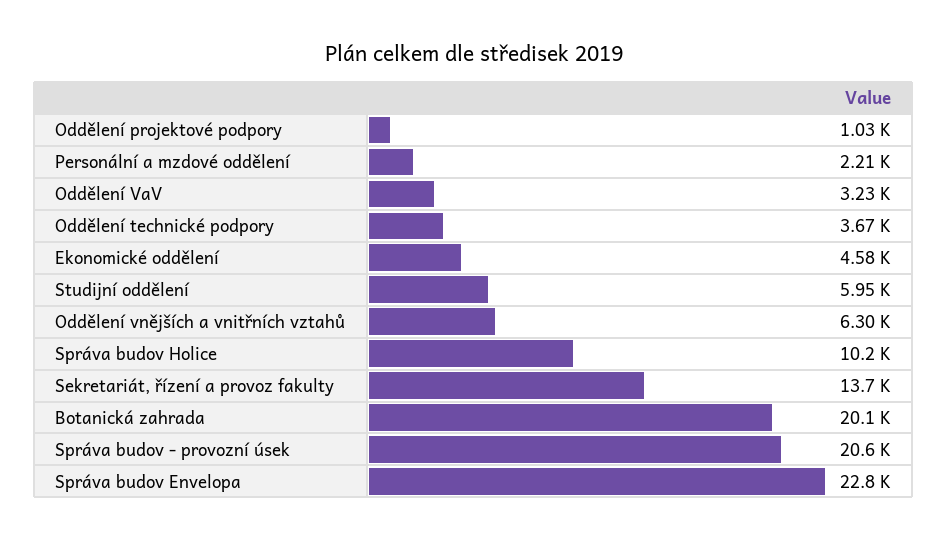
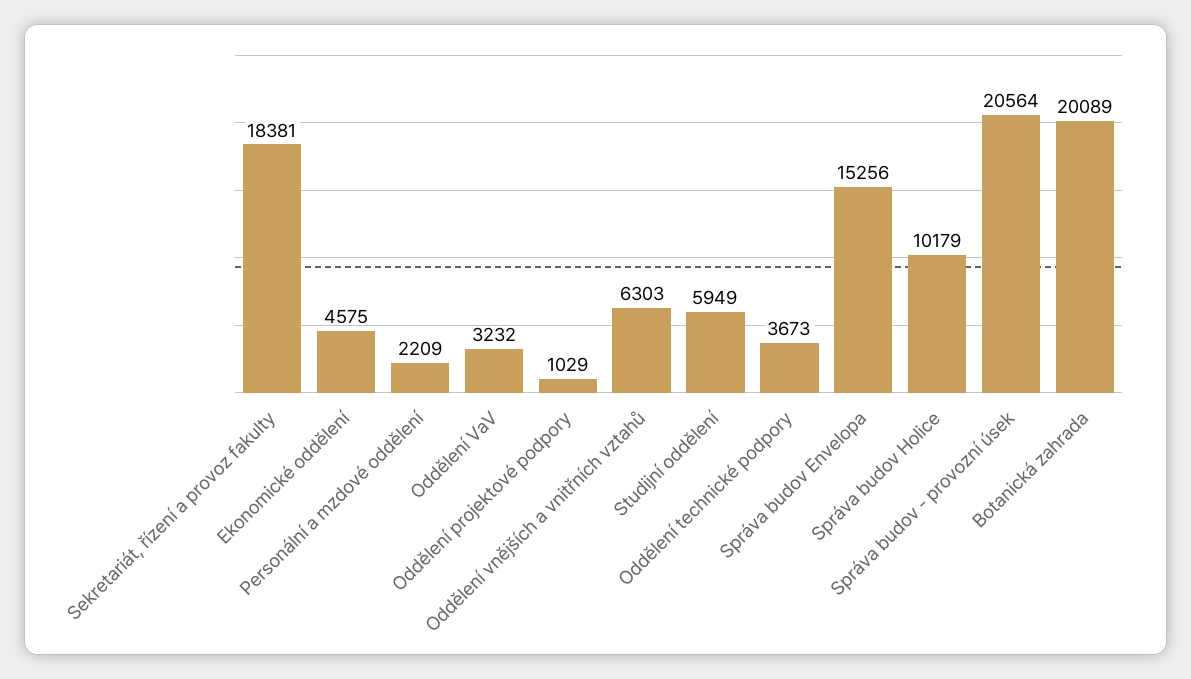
Sekretariát, řízení a provoz fakulty: 13700 -> 18381
Správa budov Envelopa: 22800 -> 15256

